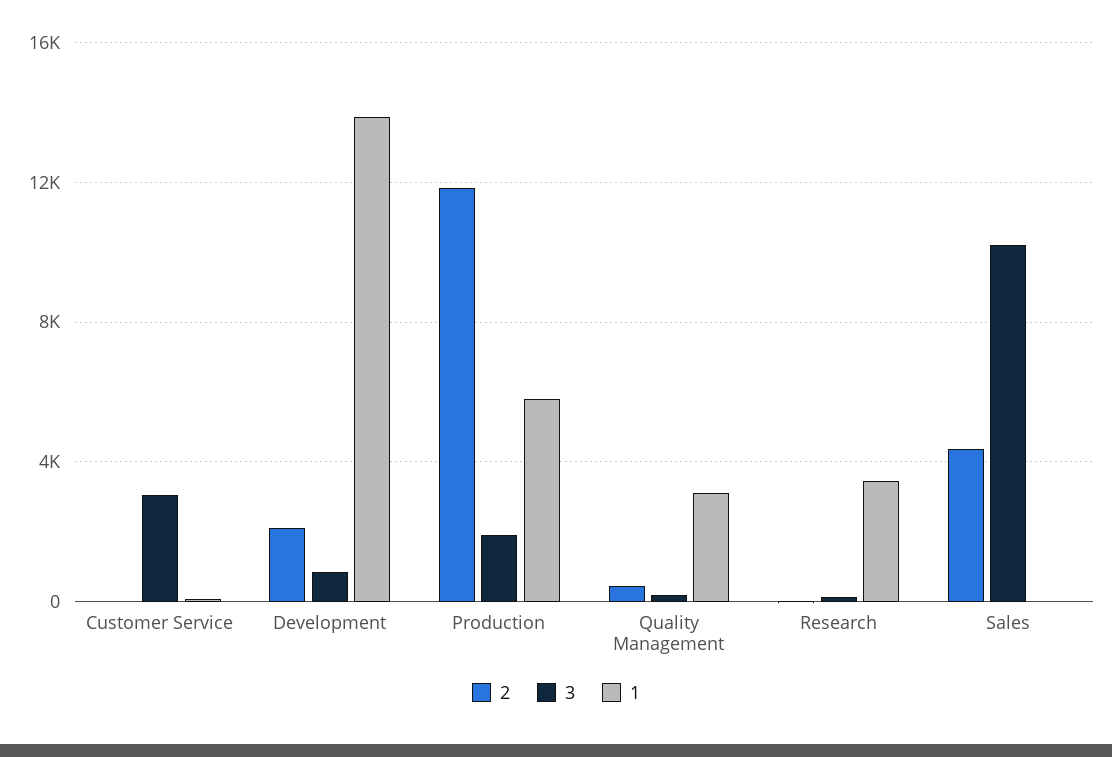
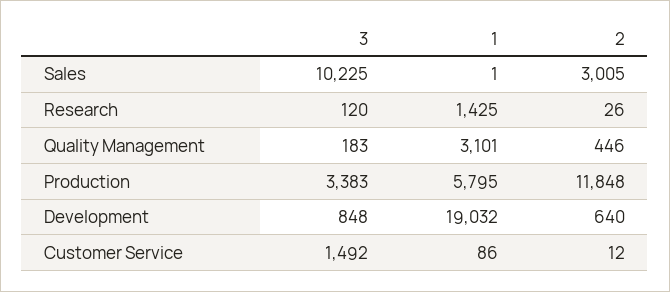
3, Customer Service: 3000 -> 1492
2, Development: 2000 -> 640
1, Development: 14000 -> 19032
3, Production: 2000 -> 3383
1, Research: 3500 -> 1425
2, Sales: 4500 -> 3005

